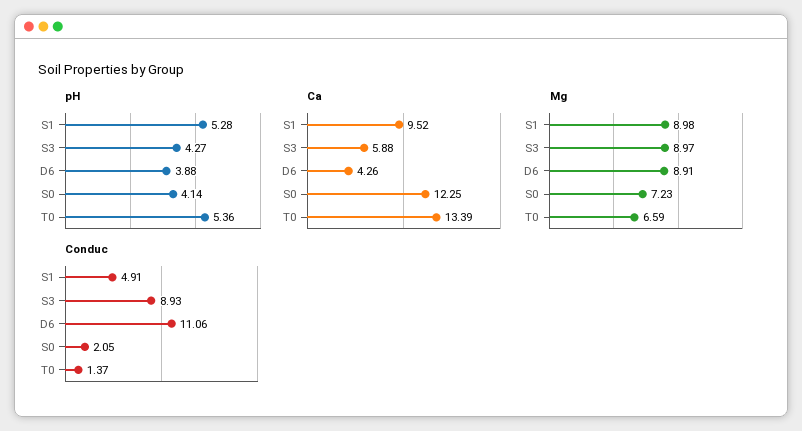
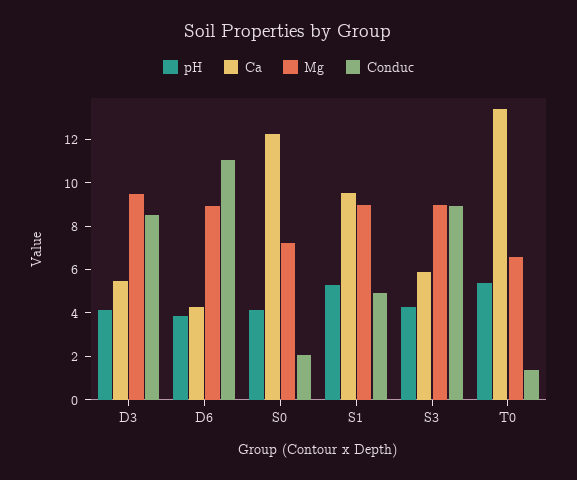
pH, D3: none -> 4
Ca, D3: none -> 5.5
Mg, D3: none -> 9.5
Conduc, D3: none -> 8.5

